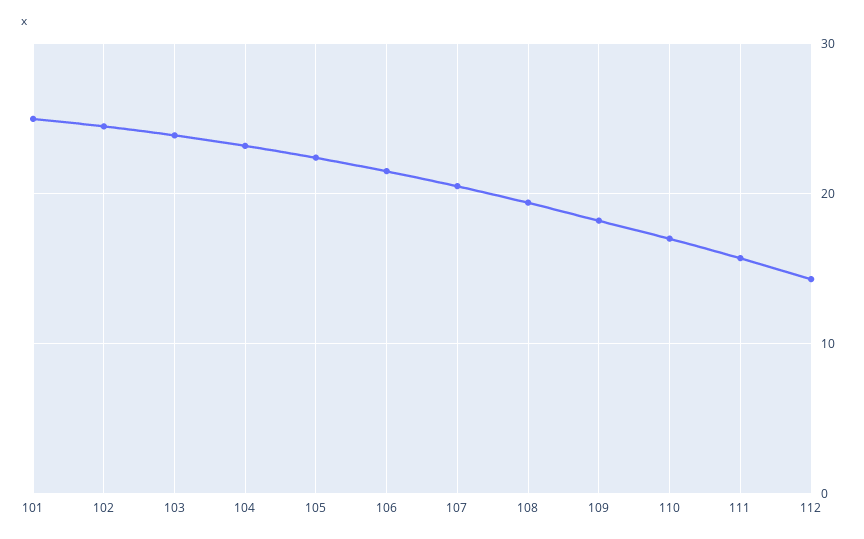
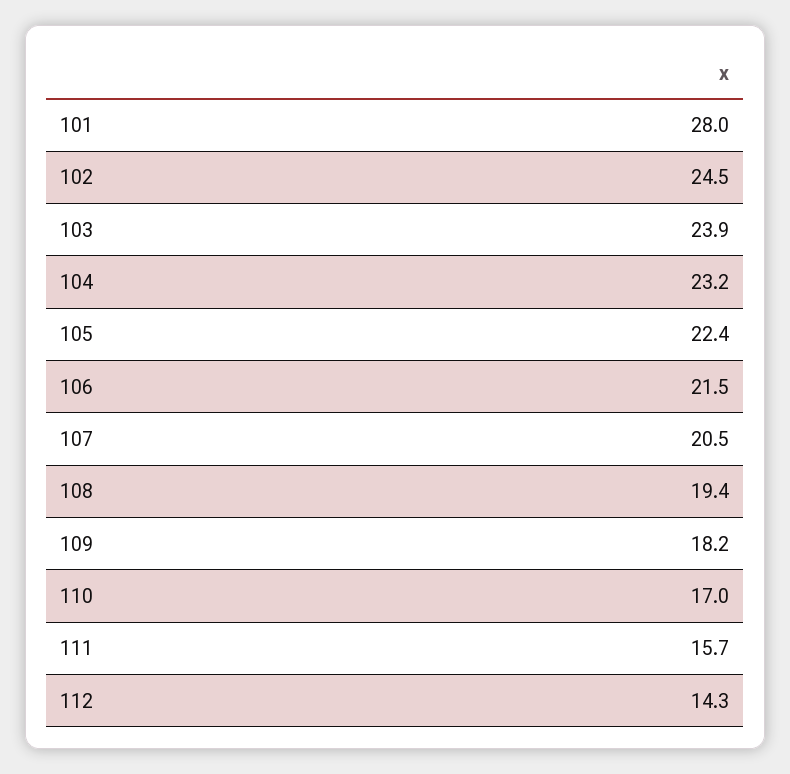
101: 25 -> 28

